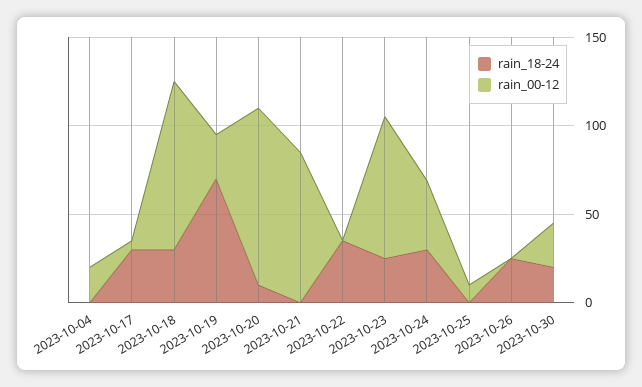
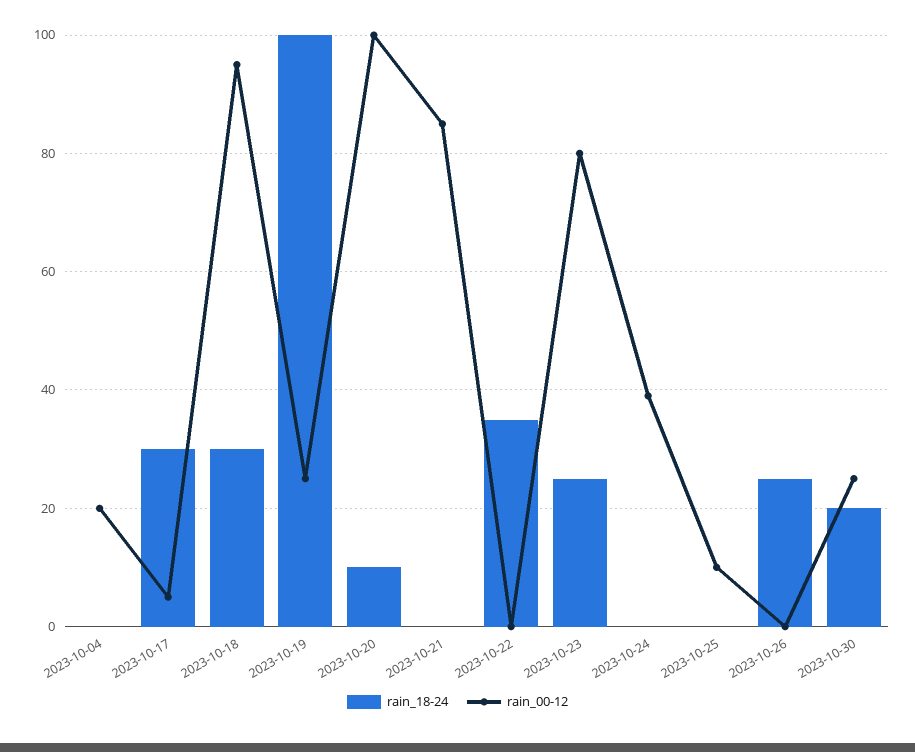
rain_18-24, 2023-10-19: 70 -> 100
rain_18-24, 2023-10-24: 30 -> 0

